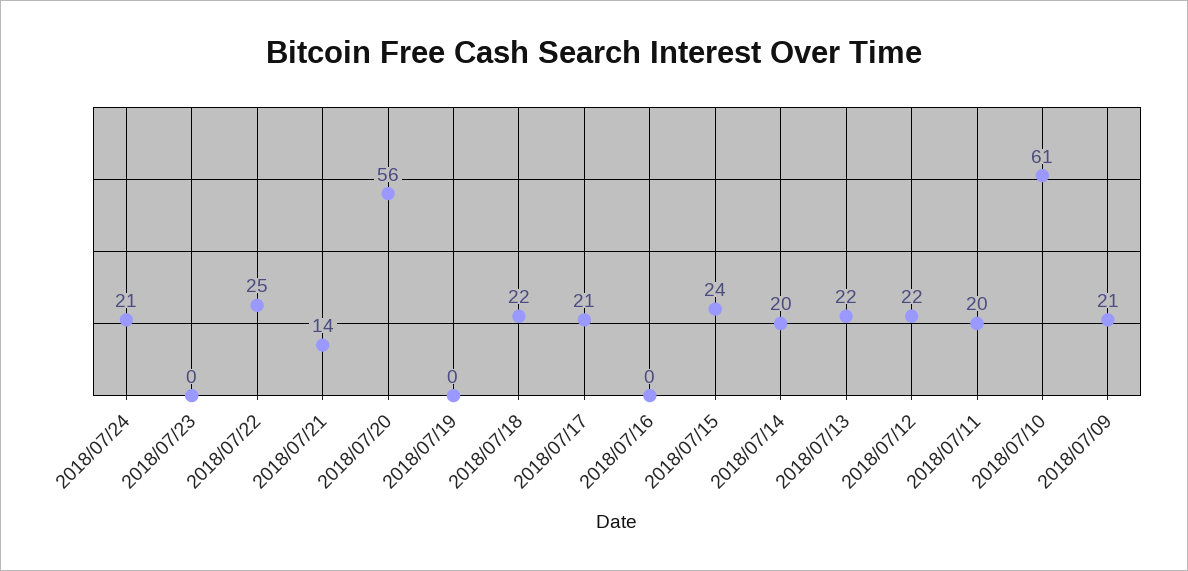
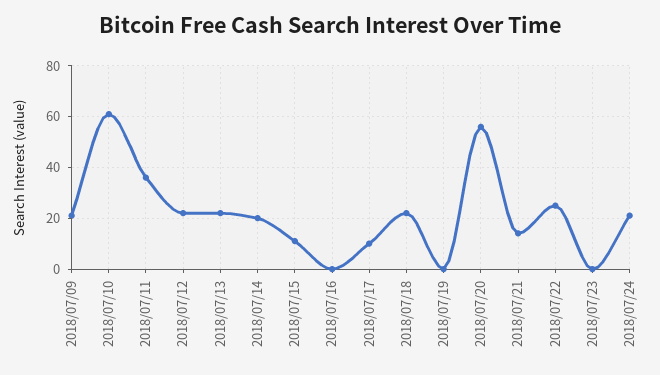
2018/07/17: 21 -> 10
2018/07/15: 24 -> 10
2018/07/11: 20 -> 35

